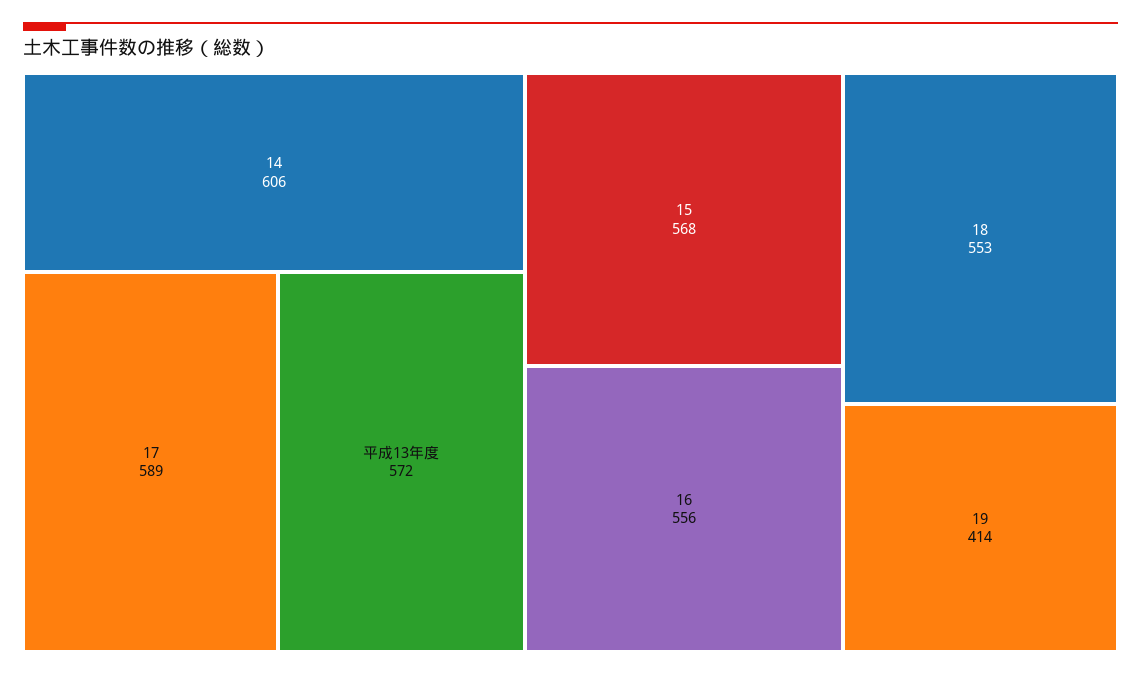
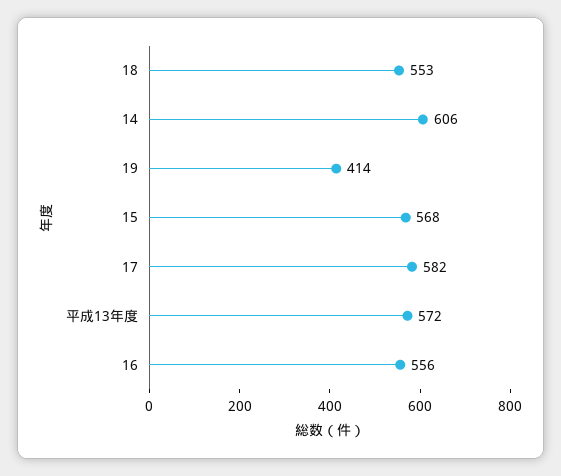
17: 589 -> 582

